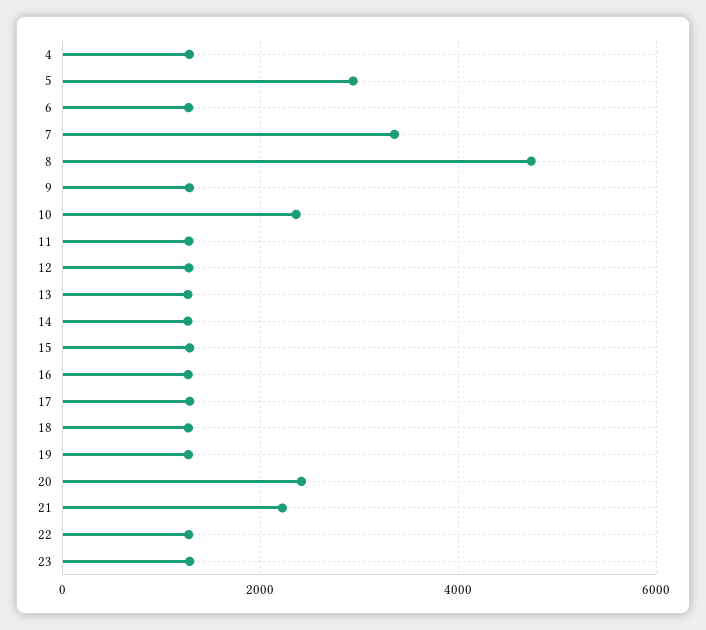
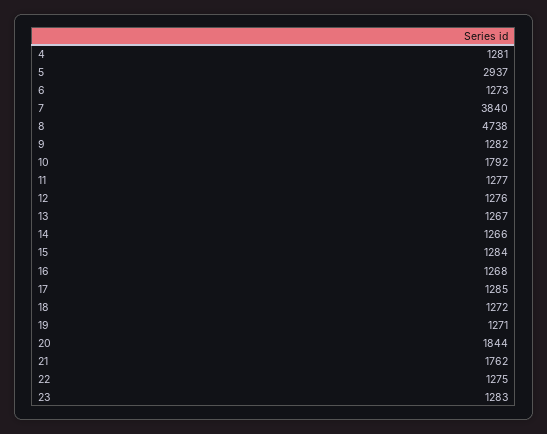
7: 3400 -> 3840
10: 2400 -> 1792
20: 2400 -> 1844
21: 2200 -> 1762

